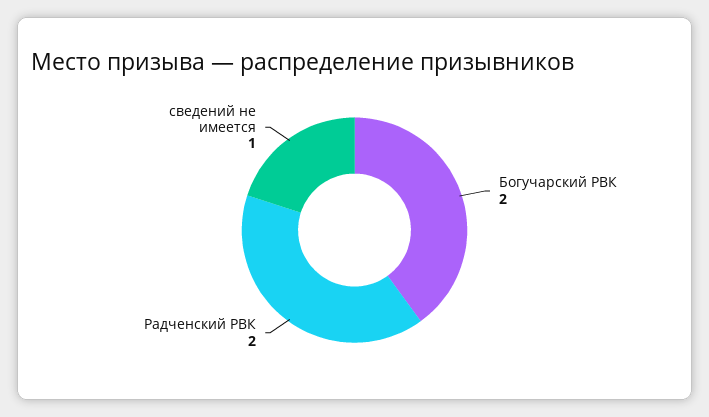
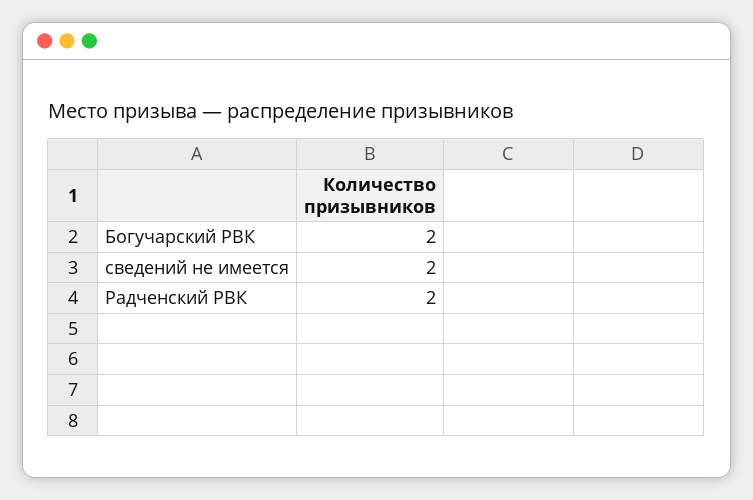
сведений не имеется: 1 -> 2

